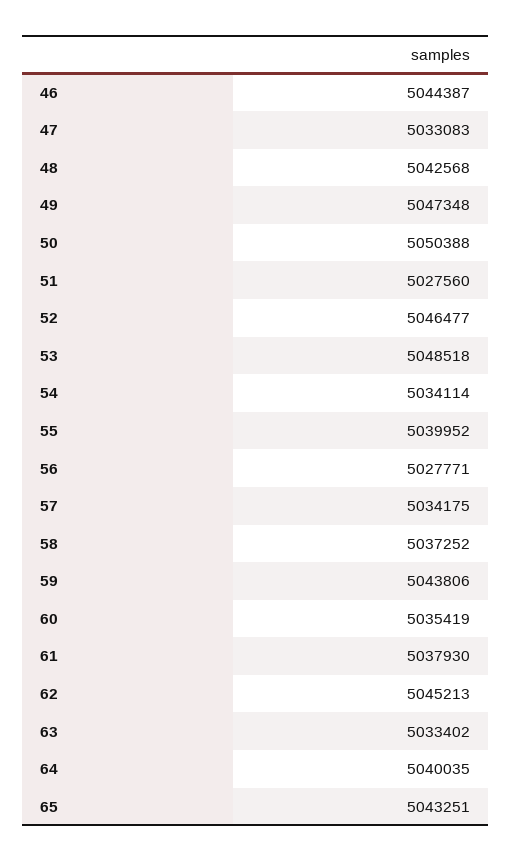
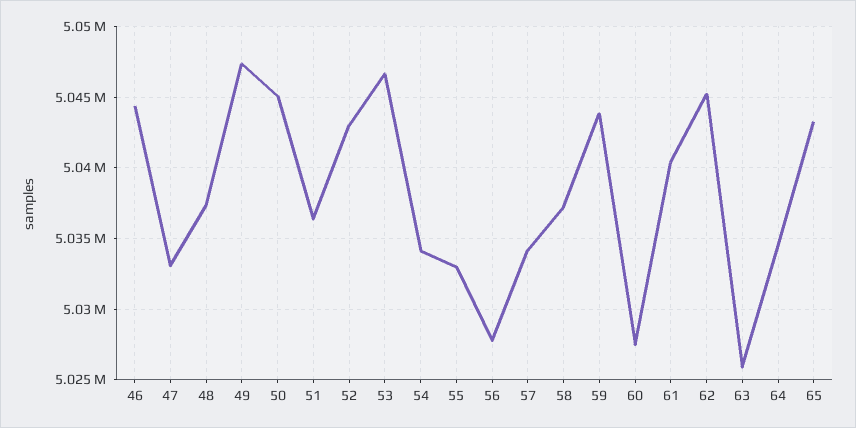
48: 5042568 -> 5037500
50: 5050388 -> 5045000
51: 5027560 -> 5036500
52: 5046477 -> 5043000
53: 5048518 -> 5046500
55: 5039952 -> 5033000
60: 5035419 -> 5027500
61: 5037930 -> 5040500
63: 5033402 -> 5026000
64: 5040035 -> 5034500

